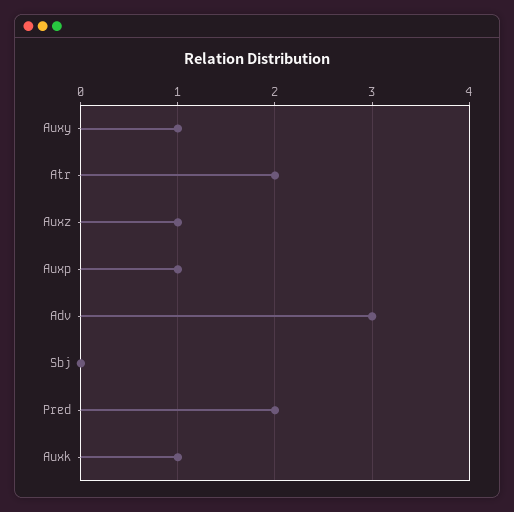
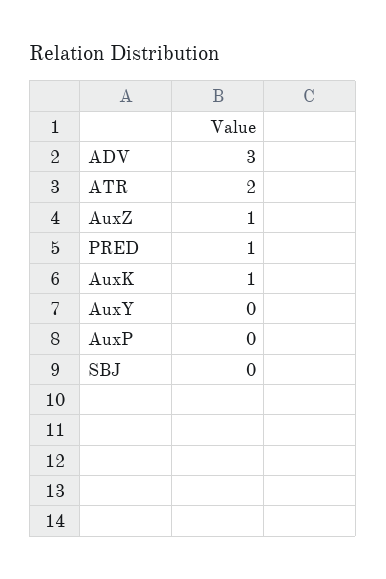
Auxy: 1 -> 0
Auxp: 1 -> 0
Pred: 2 -> 1

